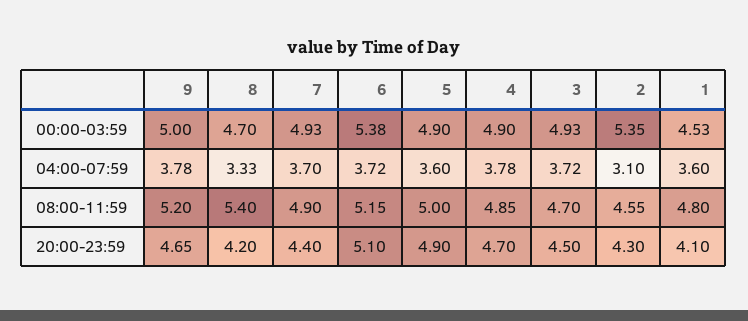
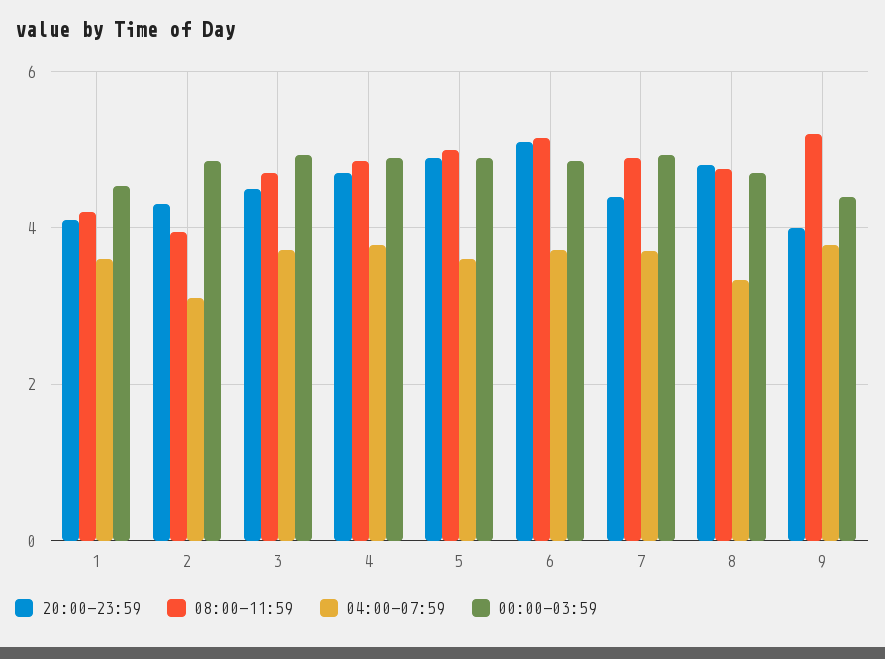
00:00-03:59, 9: 5 -> 4.4
00:00-03:59, 6: 5.38 -> 4.8
00:00-03:59, 2: 5.35 -> 4.8
08:00-11:59, 8: 5.4 -> 4.8
08:00-11:59, 2: 4.55 -> 4
08:00-11:59, 1: 4.8 -> 4.2
20:00-23:59, 9: 4.65 -> 4
20:00-23:59, 8: 4.2 -> 4.8

